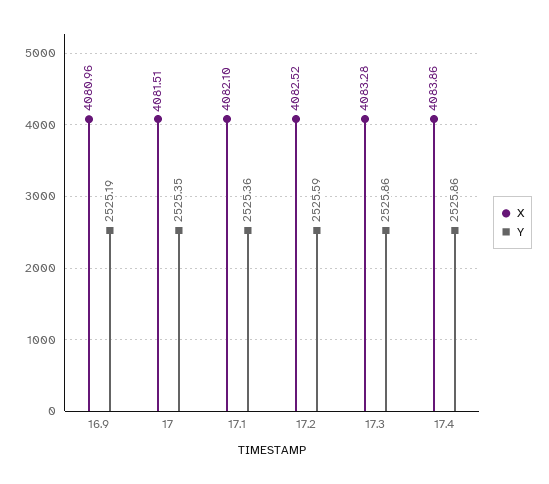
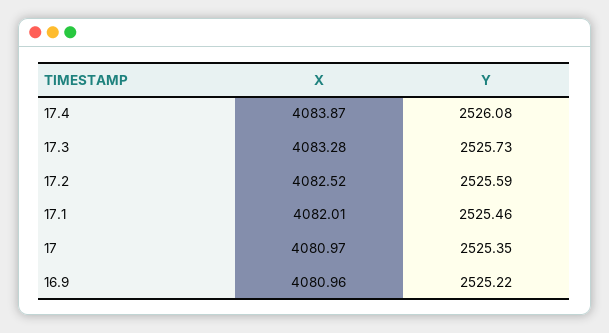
Y, 16.9: 2525.19 -> 2525.22
X, 17: 4081.51 -> 4080.97
X, 17.1: 4082.1 -> 4082.01
Y, 17.1: 2525.36 -> 2525.46
Y, 17.3: 2525.86 -> 2525.73
X, 17.4: 4083.86 -> 4083.87
Y, 17.4: 2525.86 -> 2526.08

